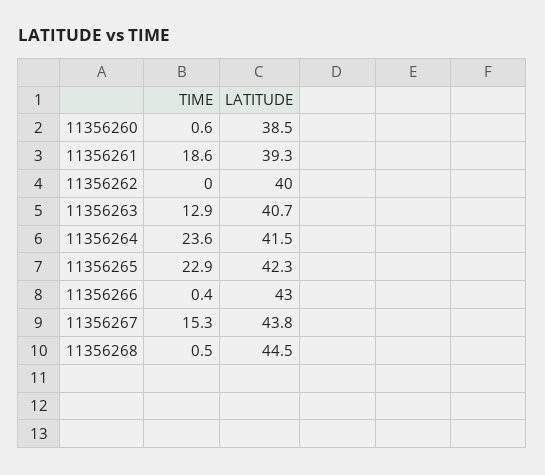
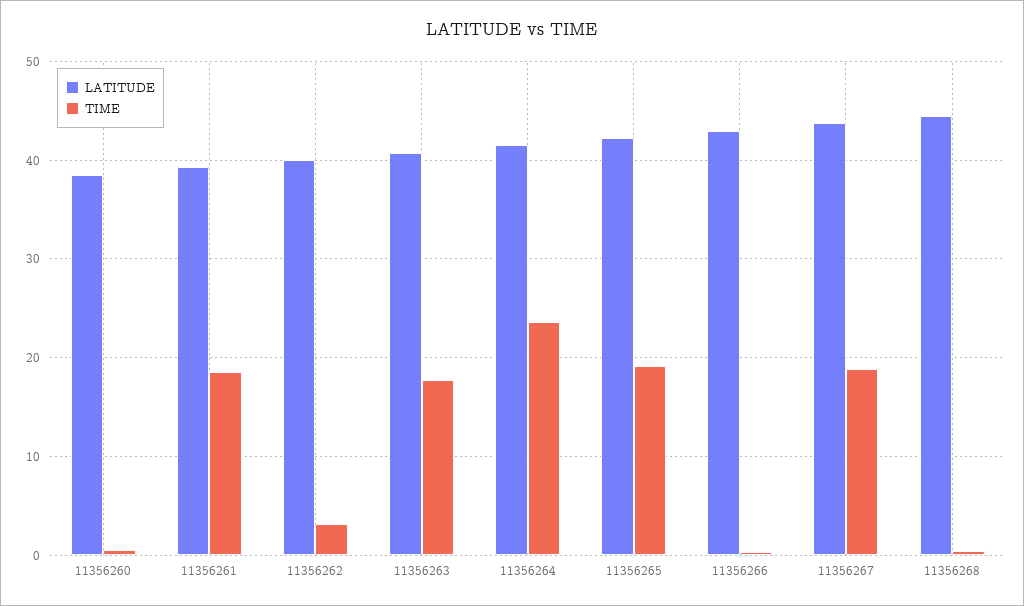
TIME, 11356262: 0 -> 3
TIME, 11356263: 12.9 -> 18
TIME, 11356265: 22.9 -> 19
TIME, 11356267: 15.3 -> 19

